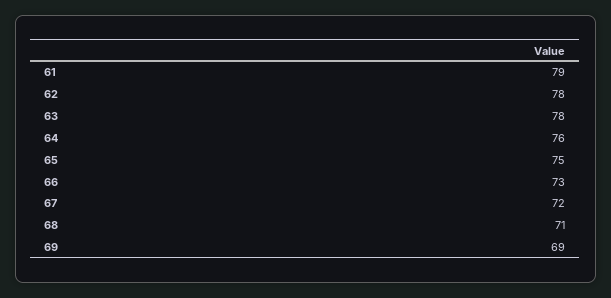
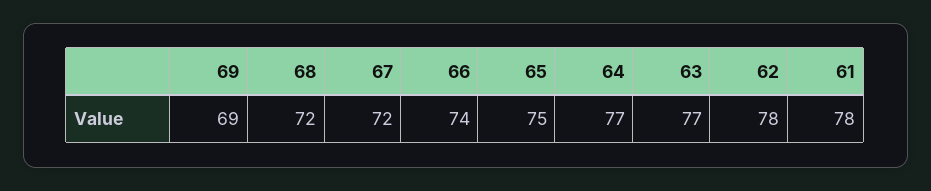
61: 79 -> 78
63: 78 -> 77
64: 76 -> 77
66: 73 -> 74
68: 71 -> 72

